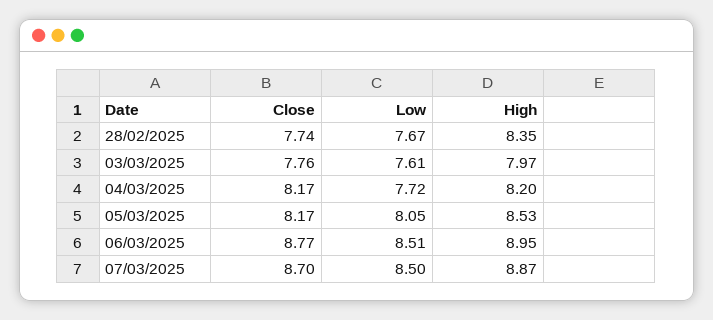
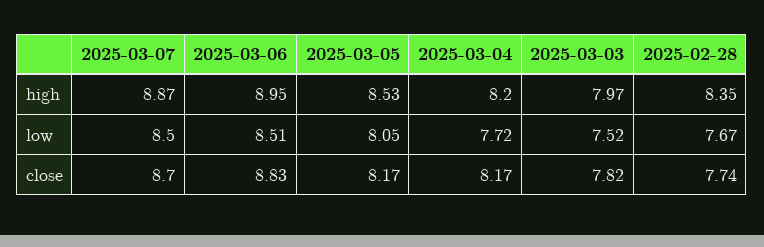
Close, 03/03/2025: 7.76 -> 7.82
Low, 03/03/2025: 7.61 -> 7.52
Close, 06/03/2025: 8.77 -> 8.83

